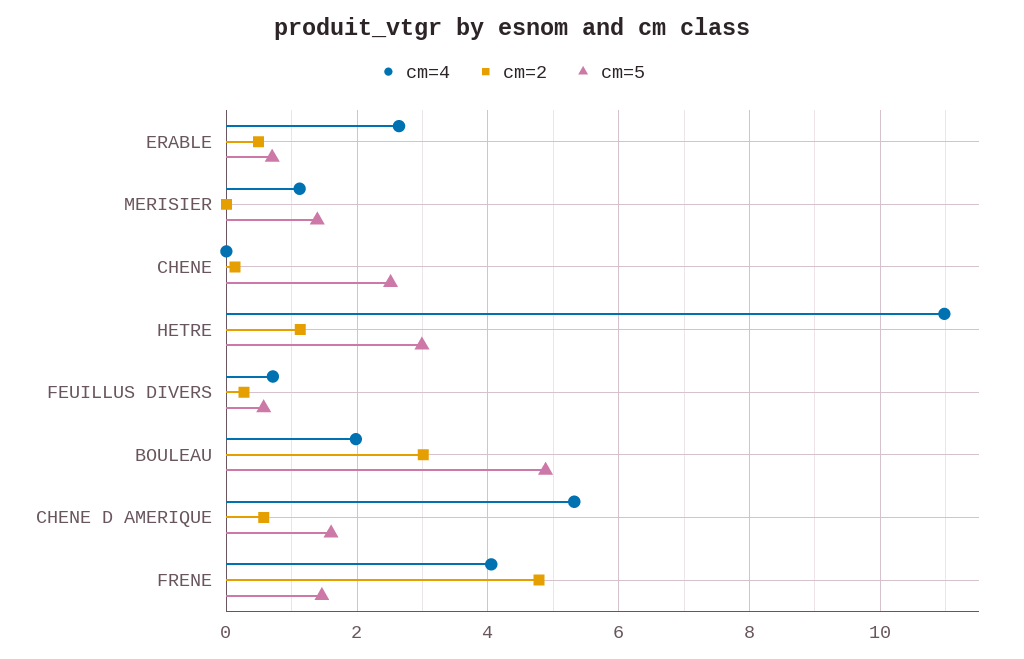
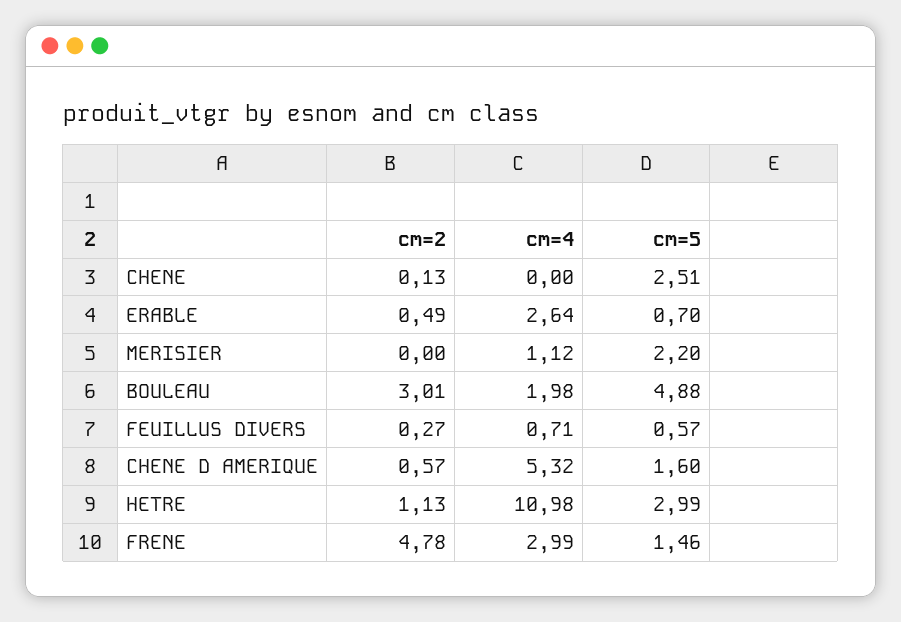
cm=5, MERISIER: 1.4 -> 2.2
cm=4, FRENE: 4 -> 2.99

